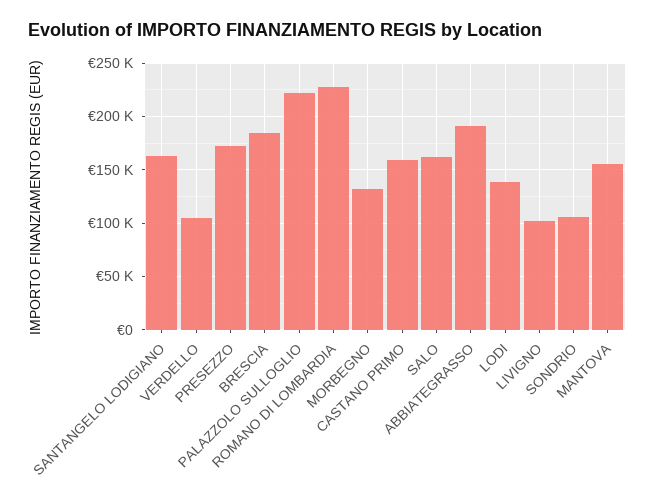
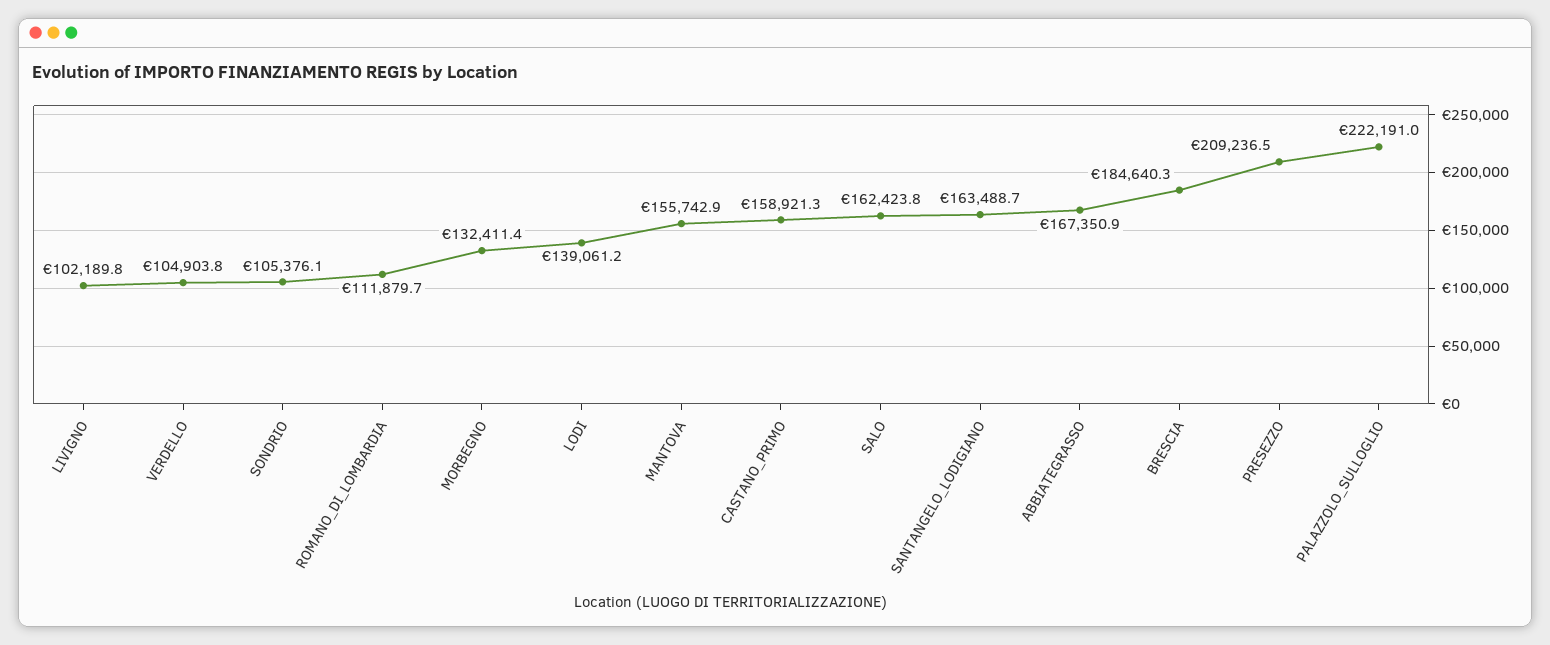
PRESEZZO: 170000 -> 209236.5
ROMANO DI LOMBARDIA: 230000 -> 111879.7
ABBIATEGRASSO: 190000 -> 167350.9

